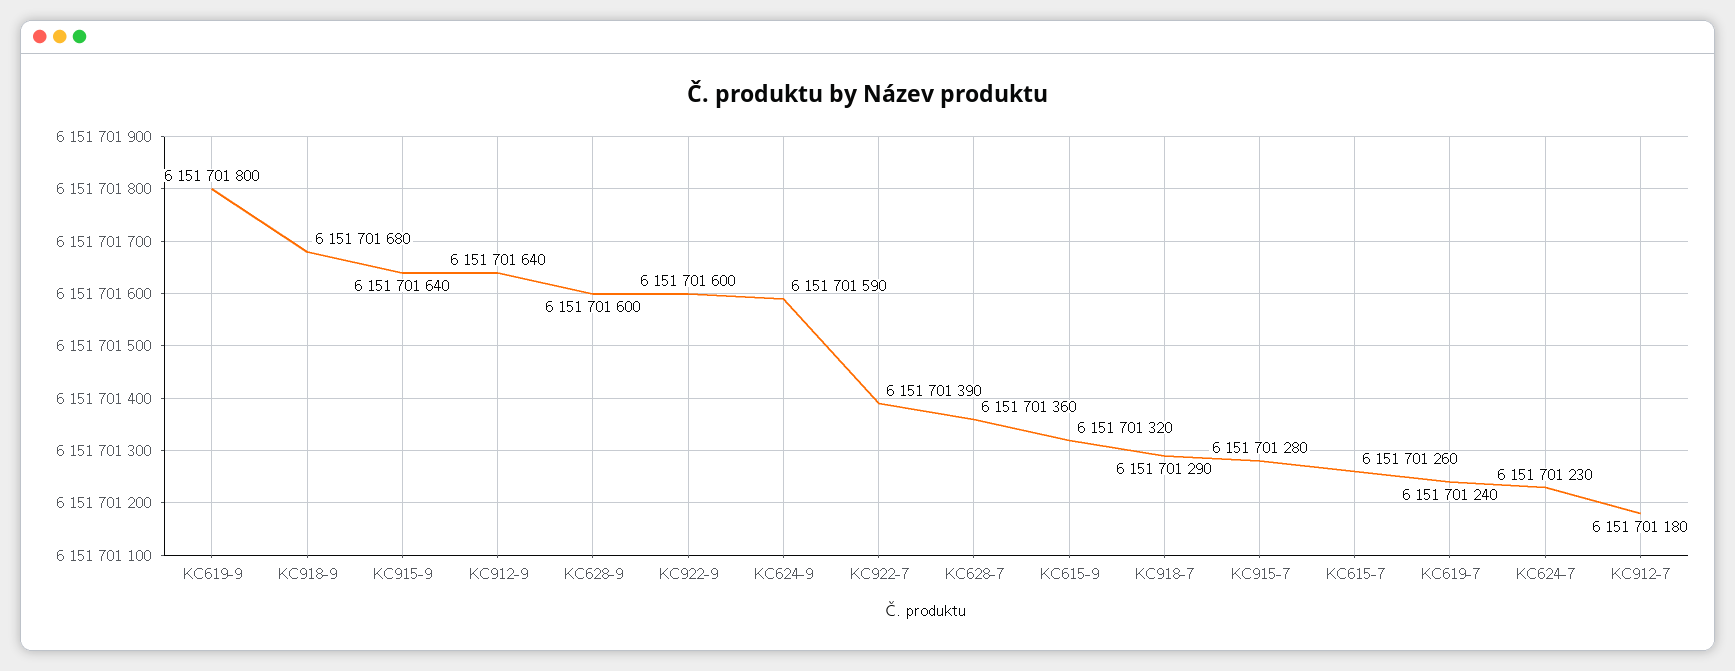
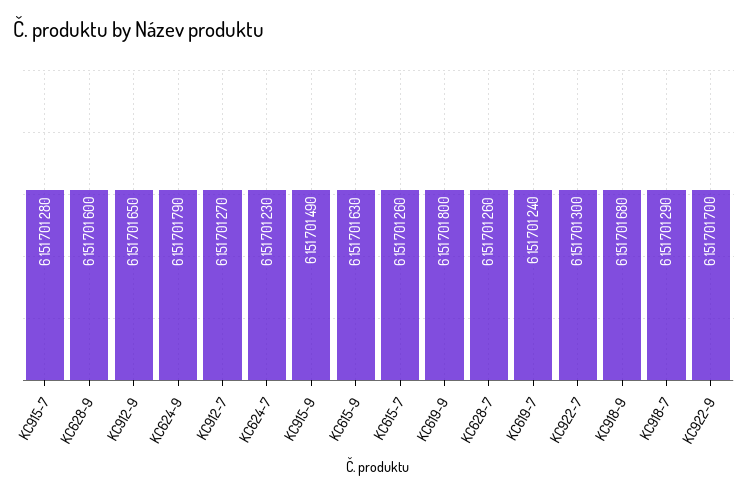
KC915-9: 6151701640 -> 6151701490
KC912-9: 6151701640 -> 6151701650
KC922-9: 6151701600 -> 6151701700
KC624-9: 6151701590 -> 6151701790
KC922-7: 6151701390 -> 6151701300
KC628-7: 6151701360 -> 6151701260
KC615-9: 6151701320 -> 6151701630
KC912-7: 6151701180 -> 6151701270

